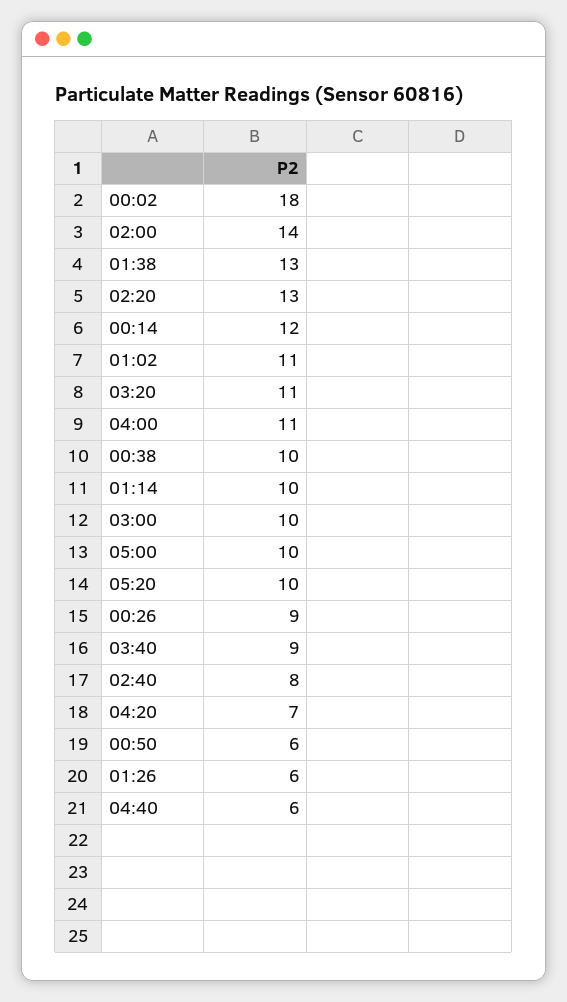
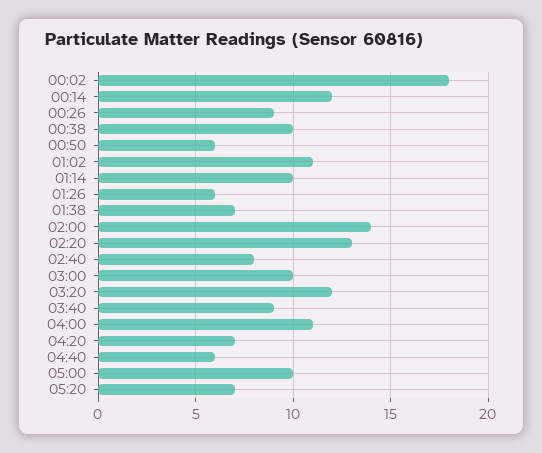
01:38: 13 -> 7
03:20: 11 -> 12
05:20: 10 -> 7

